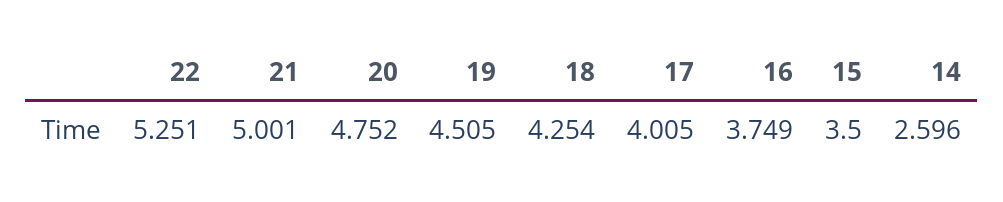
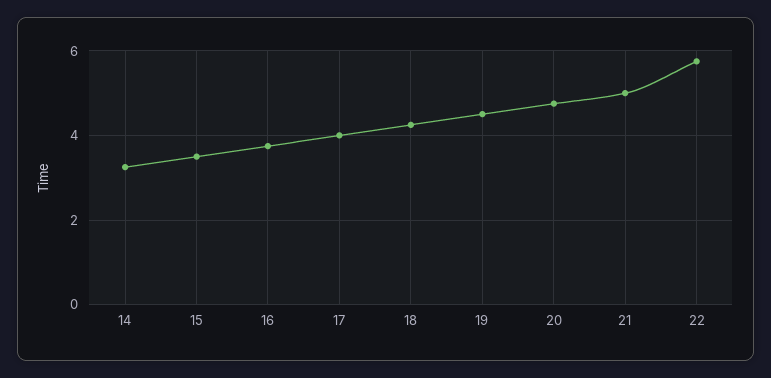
22: 5.251 -> 5.8
14: 2.596 -> 3.2

